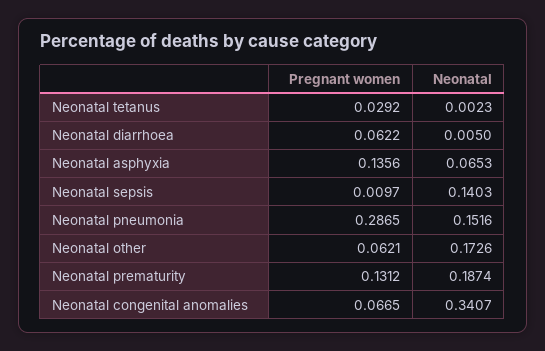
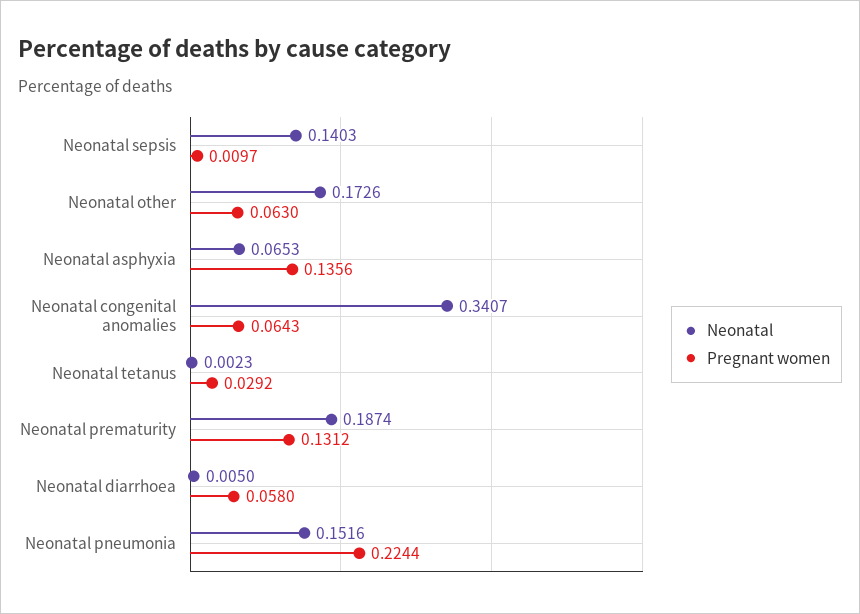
Pregnant women, Neonatal diarrhoea: 0.0622 -> 0.058
Pregnant women, Neonatal pneumonia: 0.2865 -> 0.2244
Pregnant women, Neonatal other: 0.0621 -> 0.063
Pregnant women, Neonatal congenital anomalies: 0.0665 -> 0.0643

